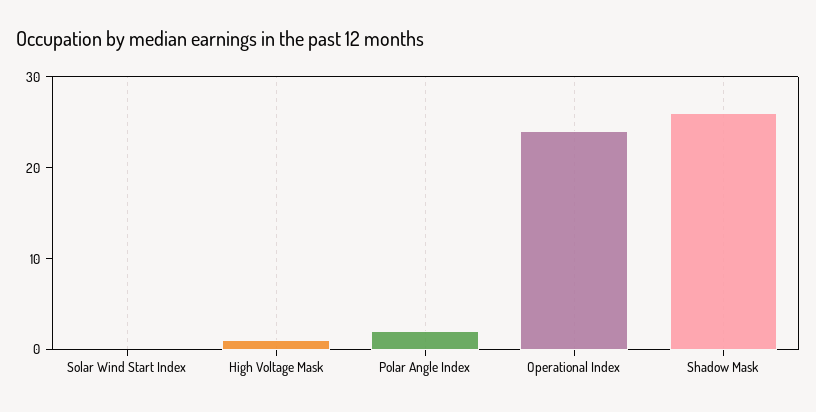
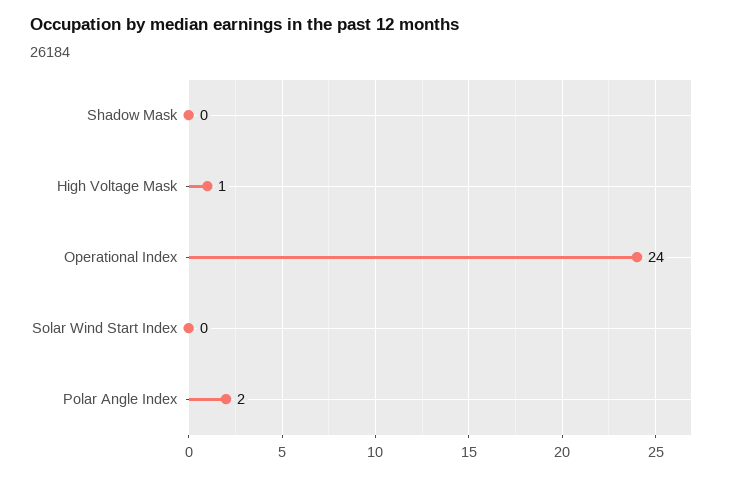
Shadow Mask: 26 -> 0

